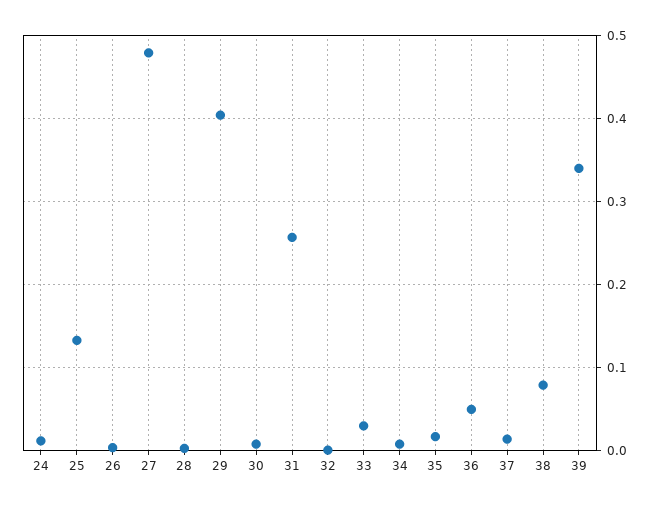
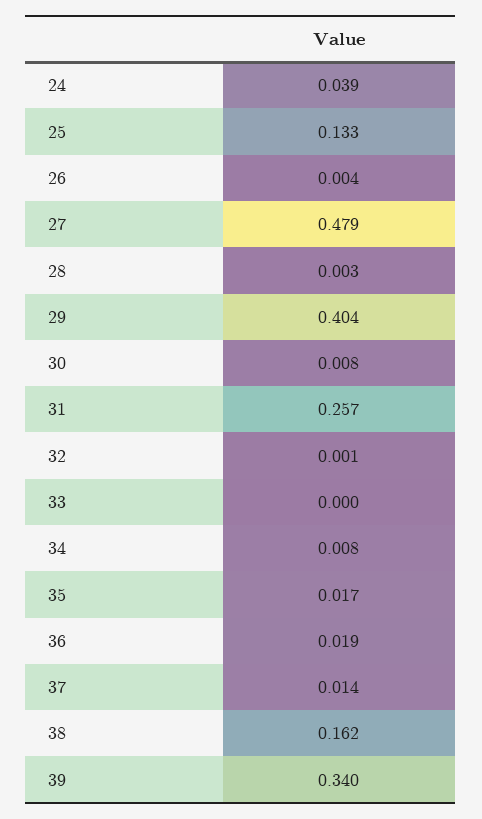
24: 0.01 -> 0.039
33: 0.03 -> 0
36: 0.05 -> 0.019
38: 0.08 -> 0.162

